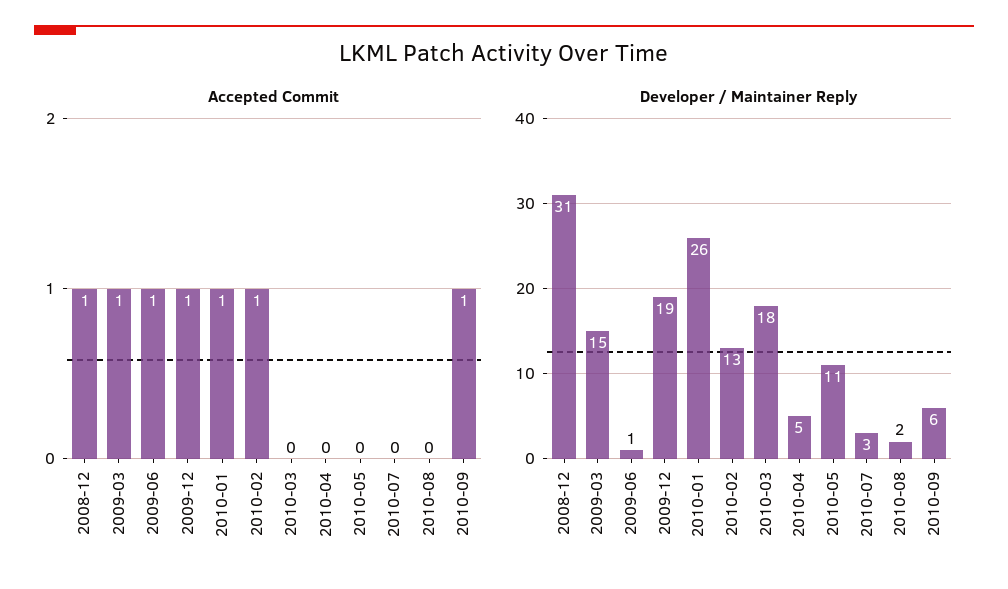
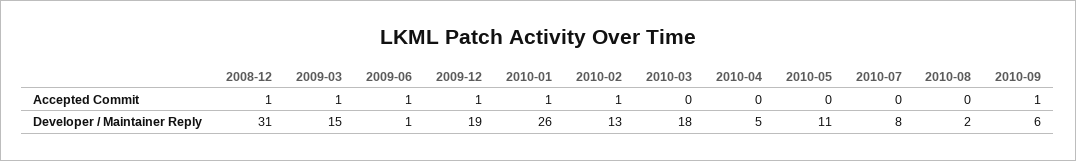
Developer / Maintainer Reply, 2010-07: 3 -> 8

